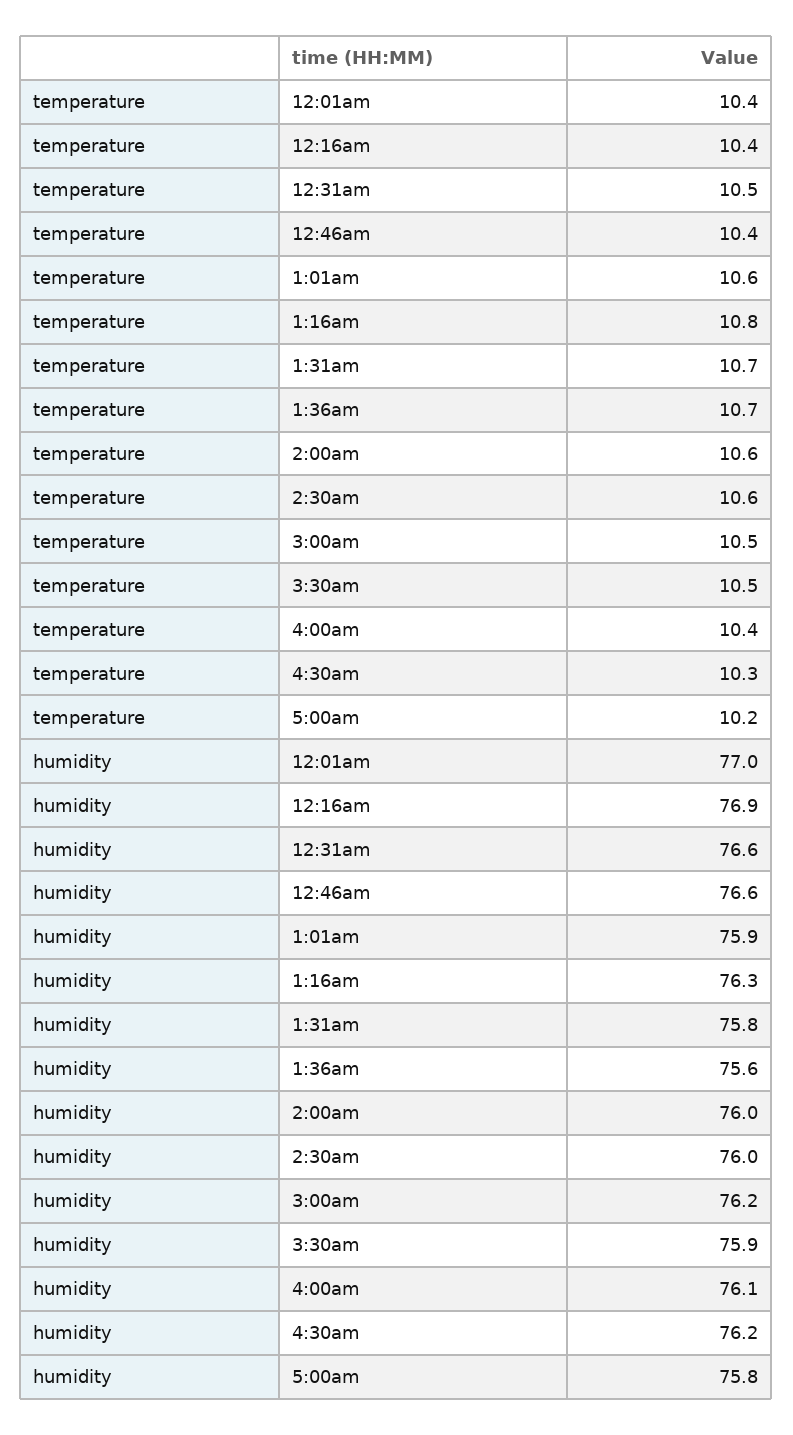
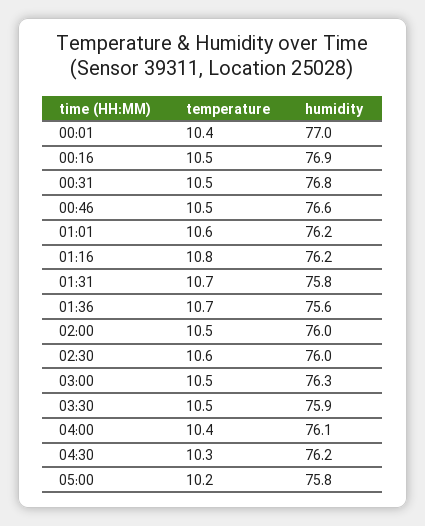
temperature, 12:16am: 10.4 -> 10.5
temperature, 12:46am: 10.4 -> 10.5
temperature, 2:00am: 10.6 -> 10.5
humidity, 12:31am: 76.6 -> 76.8
humidity, 1:01am: 75.9 -> 76.2
humidity, 1:16am: 76.3 -> 76.2
humidity, 3:00am: 76.2 -> 76.3

